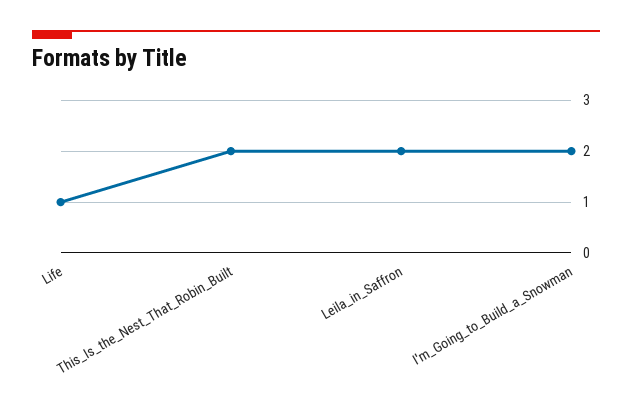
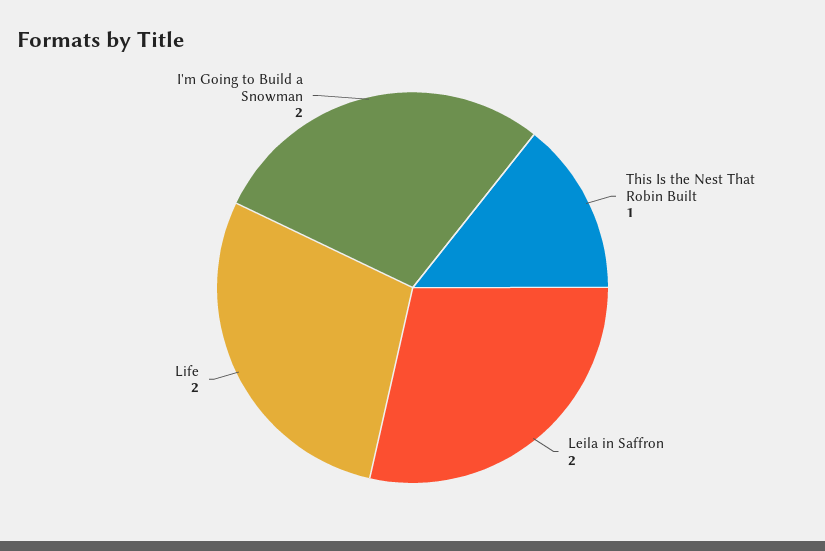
Life: 1 -> 2
This_Is_the_Nest_That_Robin_Built: 2 -> 1

